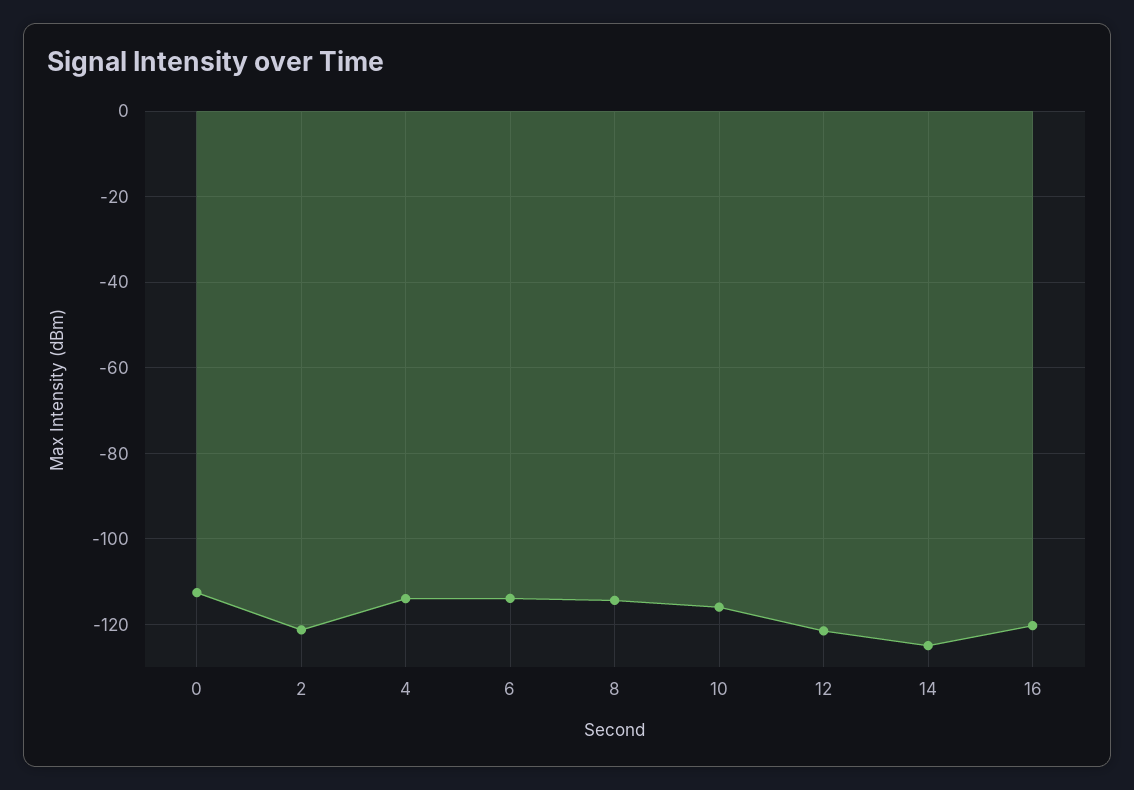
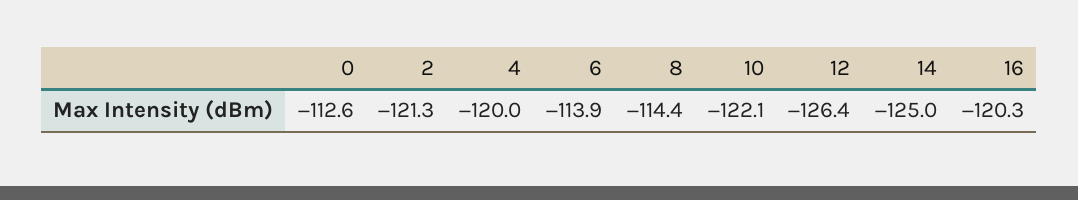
4: -114 -> -120
10: -116 -> -122.1
12: -122 -> -126.4

